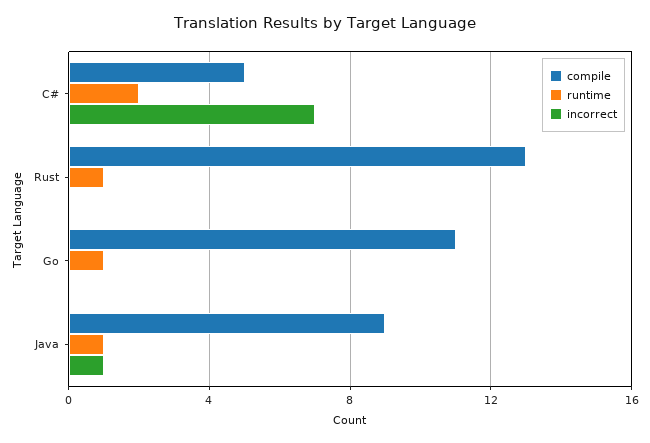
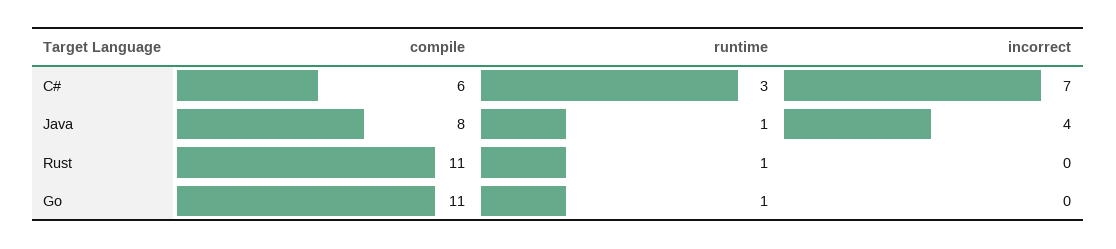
compile, C#: 5 -> 6
runtime, C#: 2 -> 3
compile, Rust: 13 -> 11
compile, Java: 9 -> 8
incorrect, Java: 1 -> 4

